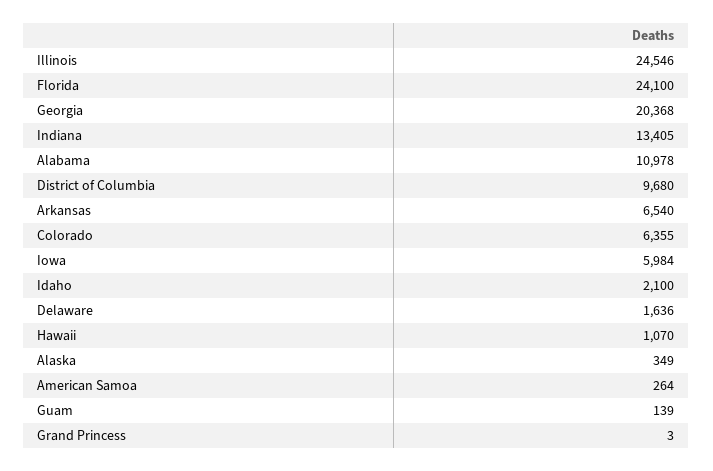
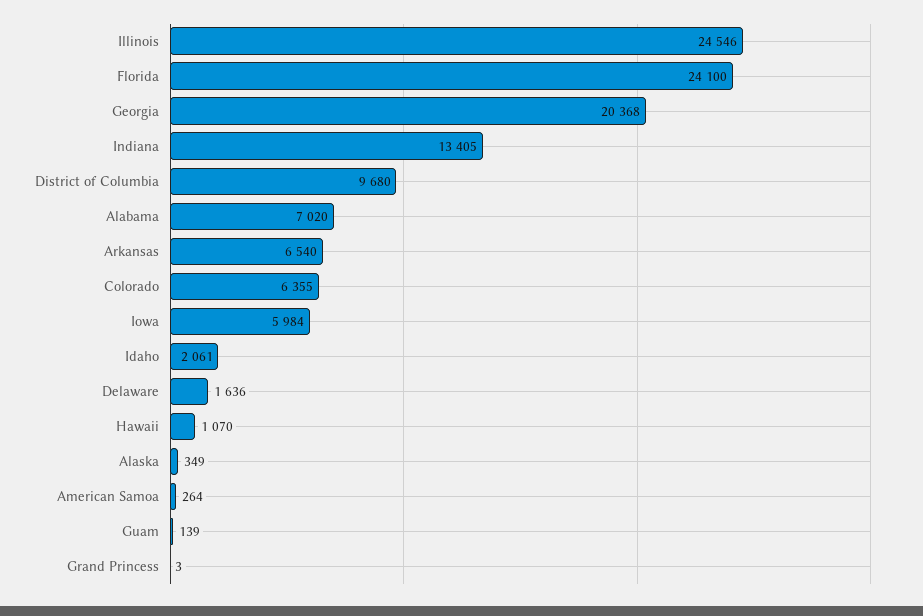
Alabama: 10978 -> 7020
Idaho: 2100 -> 2061

